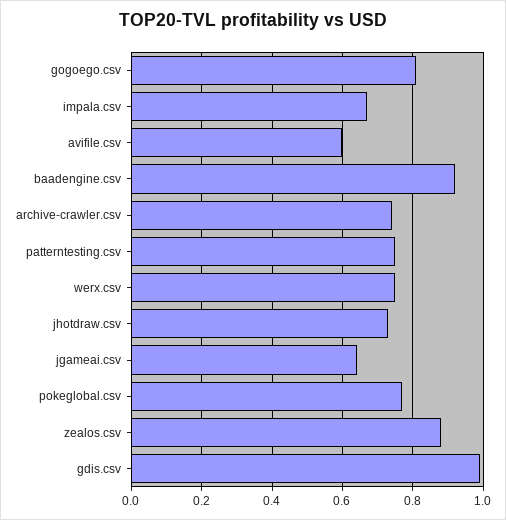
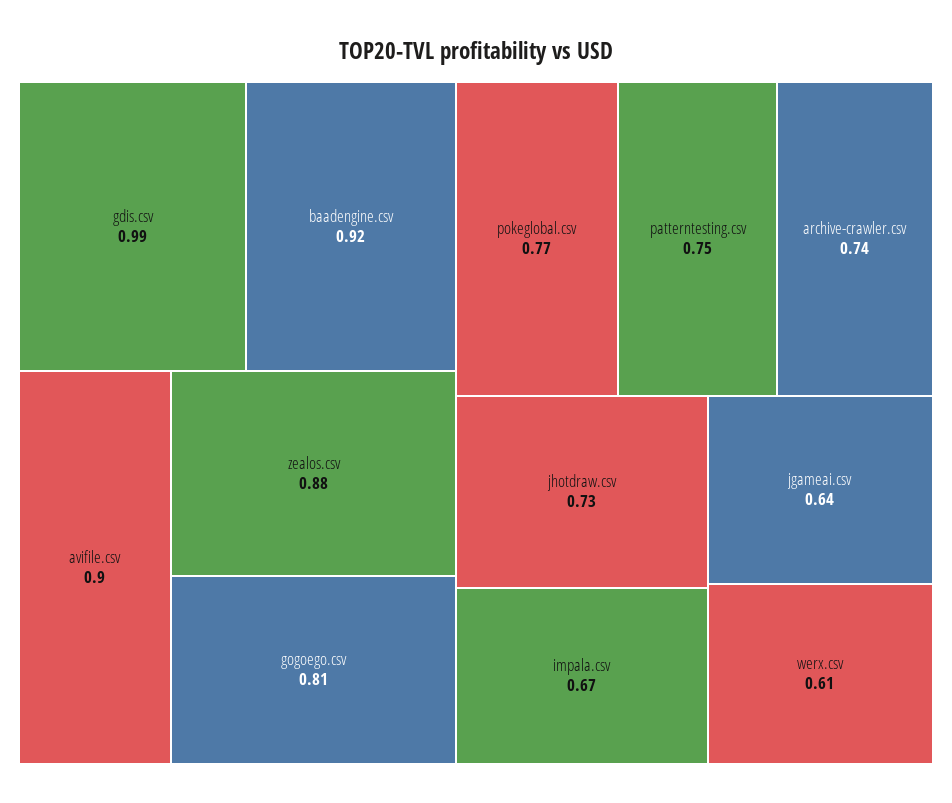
avifile.csv: 0.6 -> 0.9
werx.csv: 0.75 -> 0.61

